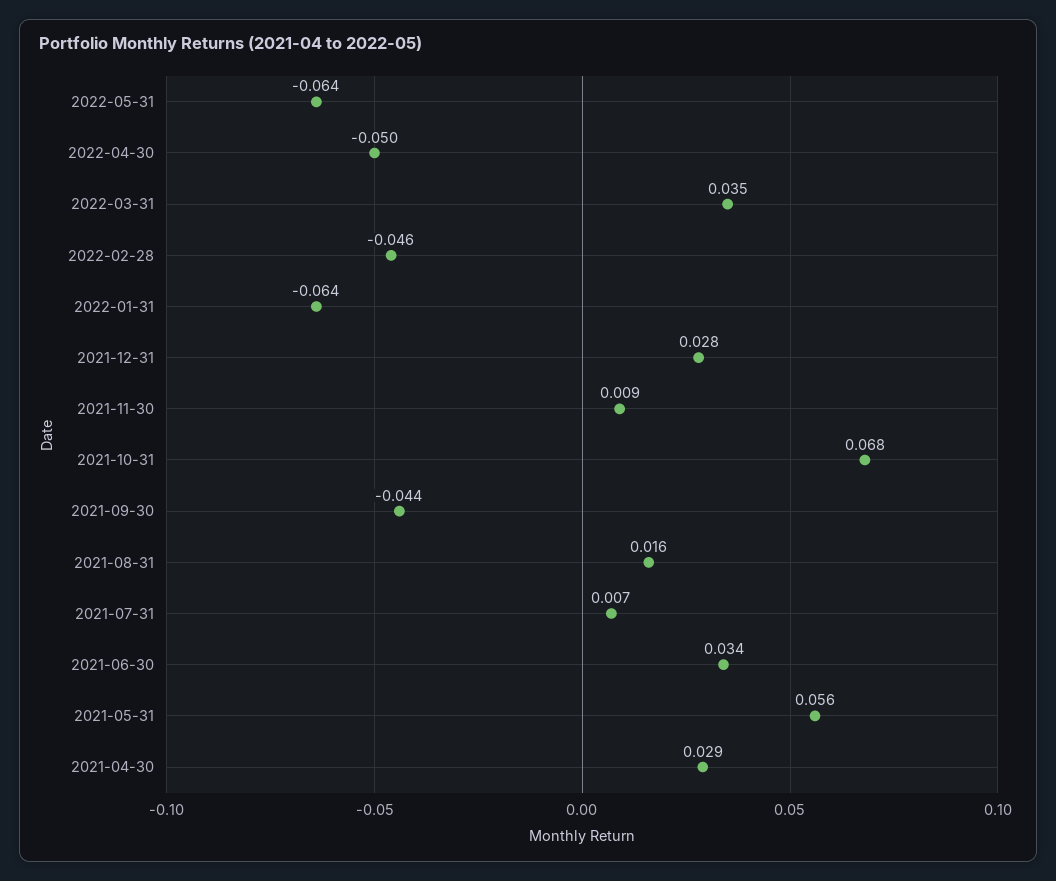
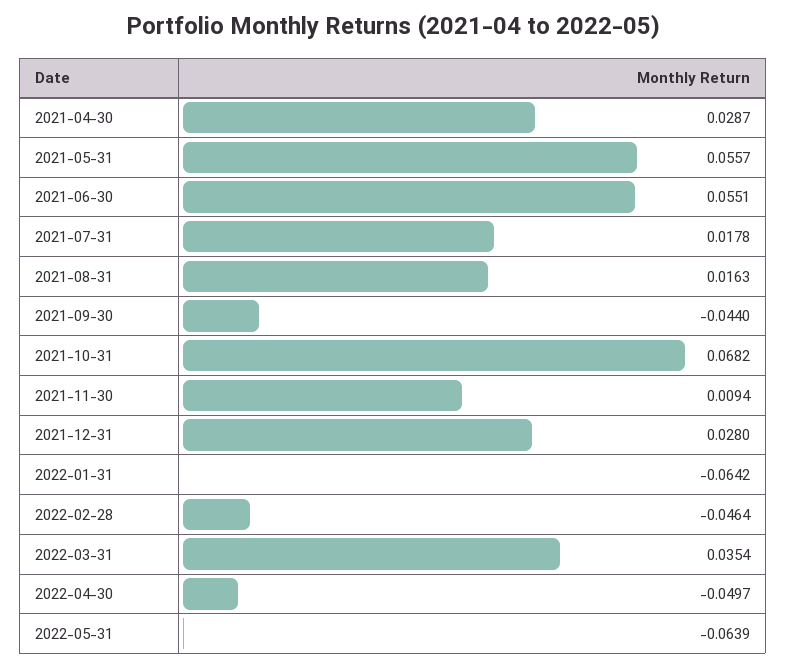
2021-07-31: 0.007 -> 0.0178
2021-06-30: 0.034 -> 0.0551

